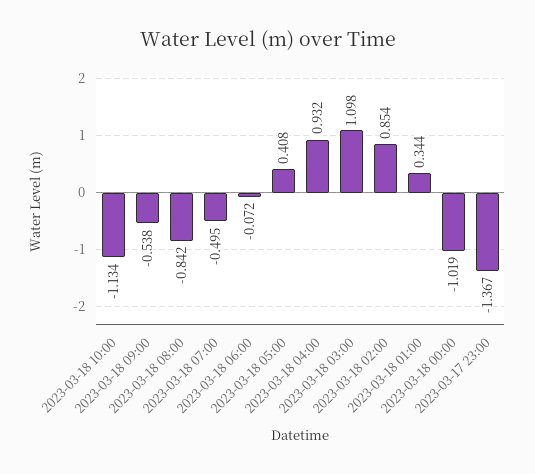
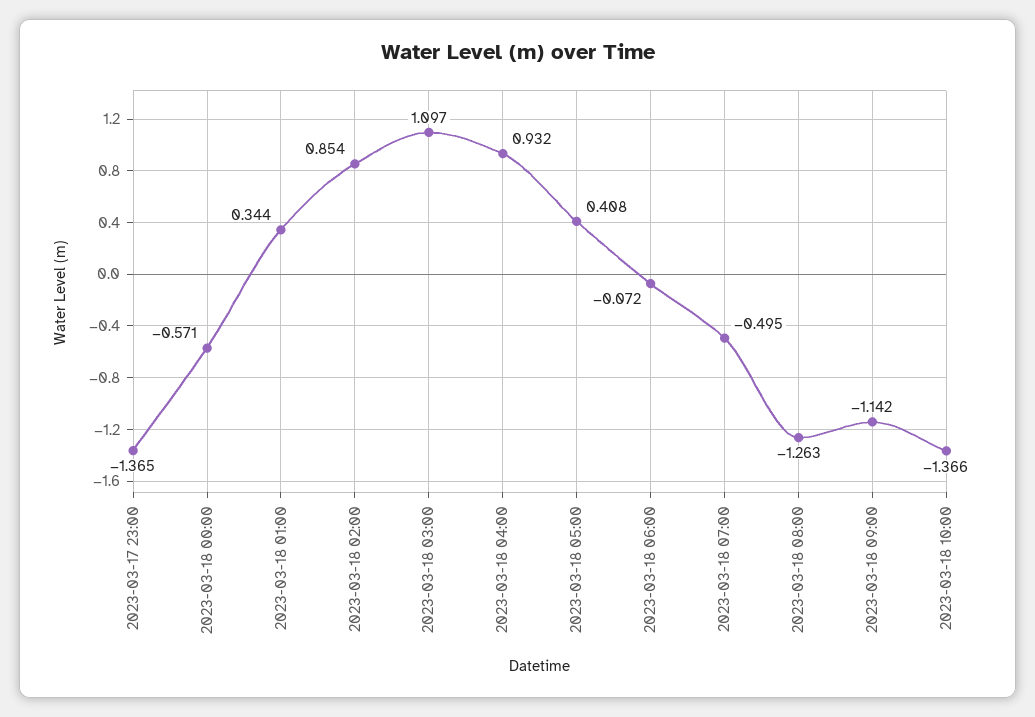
2023-03-18 10:00: -1.134 -> -1.366
2023-03-18 09:00: -0.538 -> -1.142
2023-03-18 08:00: -0.842 -> -1.263
2023-03-18 03:00: 1.098 -> 1.097
2023-03-18 00:00: -1.019 -> -0.571
2023-03-17 23:00: -1.367 -> -1.365

